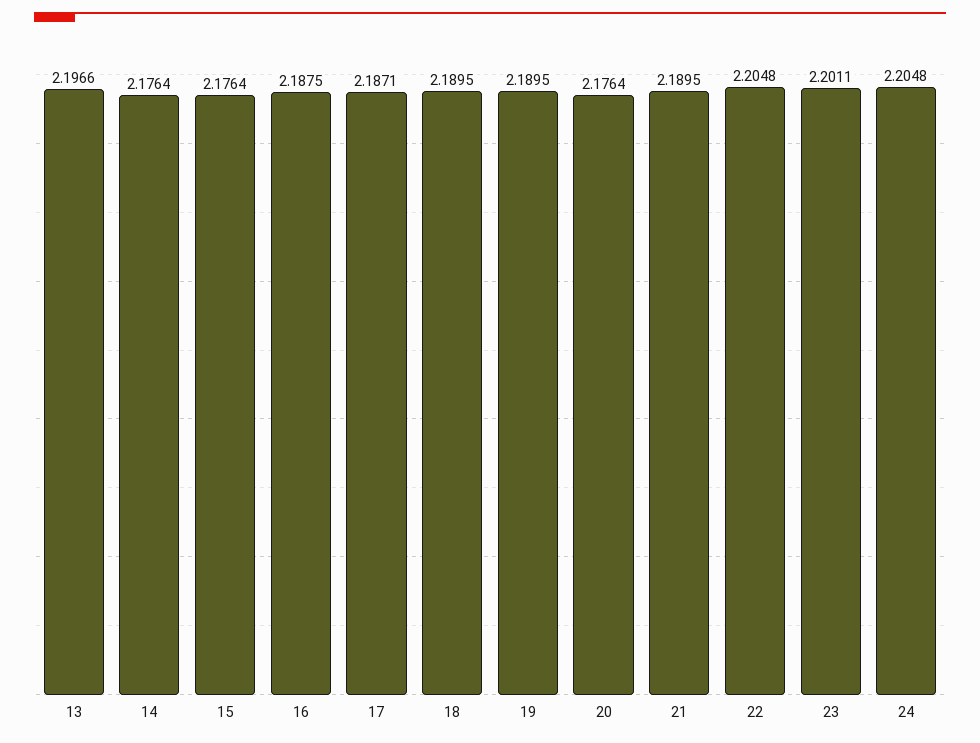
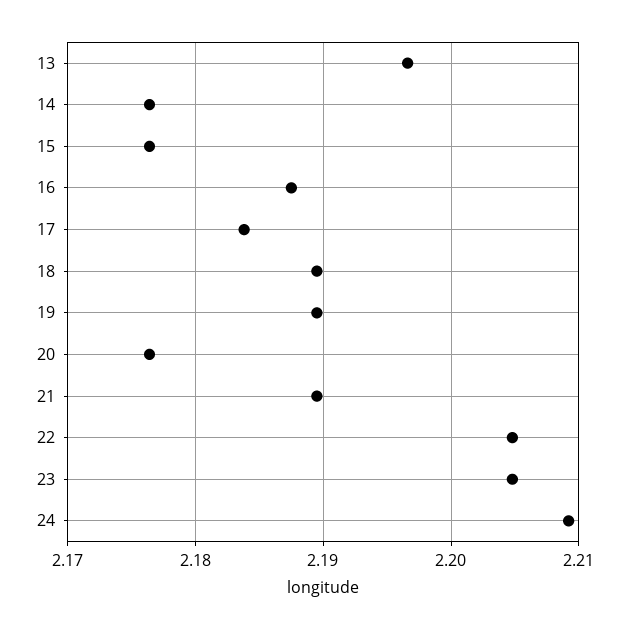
17: 2.1871 -> 2.184
23: 2.2011 -> 2.205
24: 2.2048 -> 2.209

